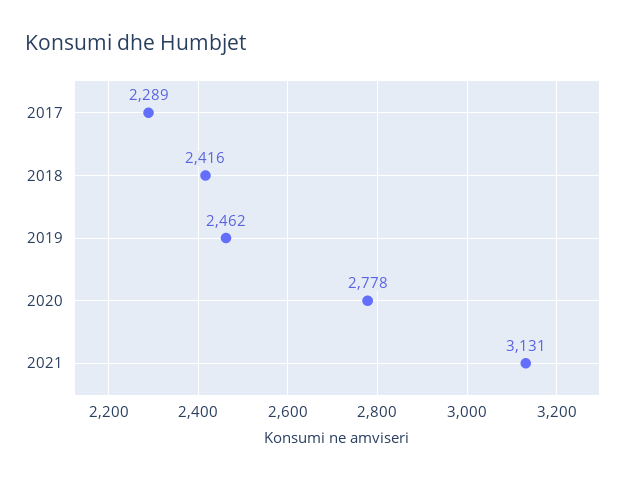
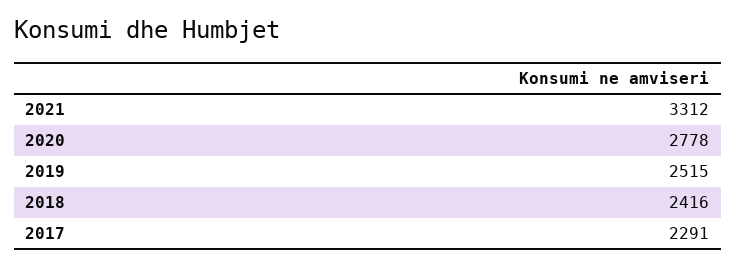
2017: 2289 -> 2291
2019: 2462 -> 2515
2021: 3131 -> 3312

